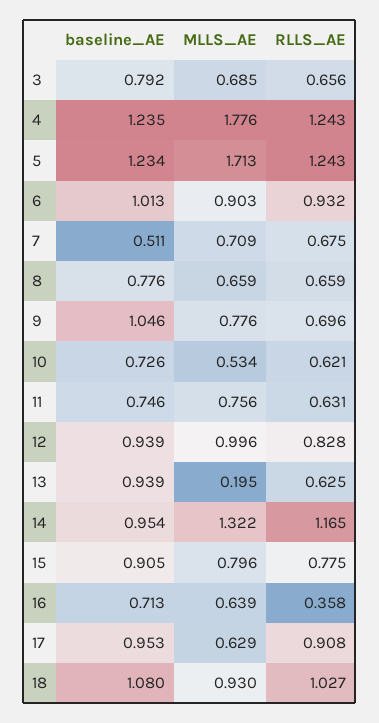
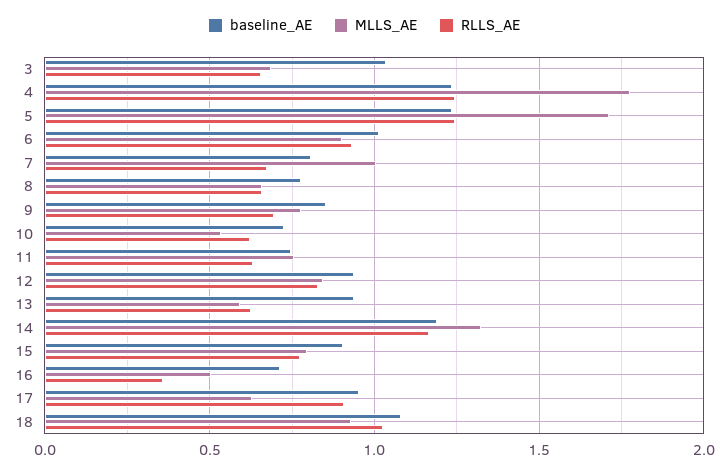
baseline_AE, 3: 0.792 -> 1.05
baseline_AE, 7: 0.511 -> 0.8
MLLS_AE, 7: 0.709 -> 1
baseline_AE, 9: 1.046 -> 0.85
MLLS_AE, 12: 0.996 -> 0.85
MLLS_AE, 13: 0.195 -> 0.6
baseline_AE, 14: 0.954 -> 1.2
MLLS_AE, 16: 0.639 -> 0.5

